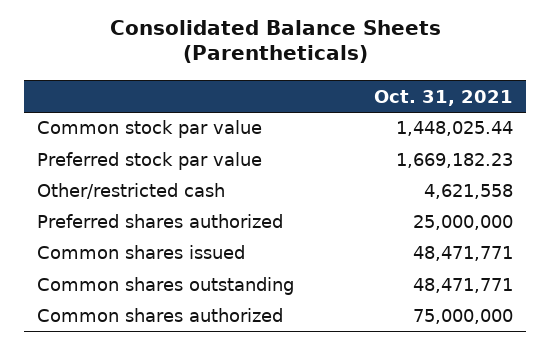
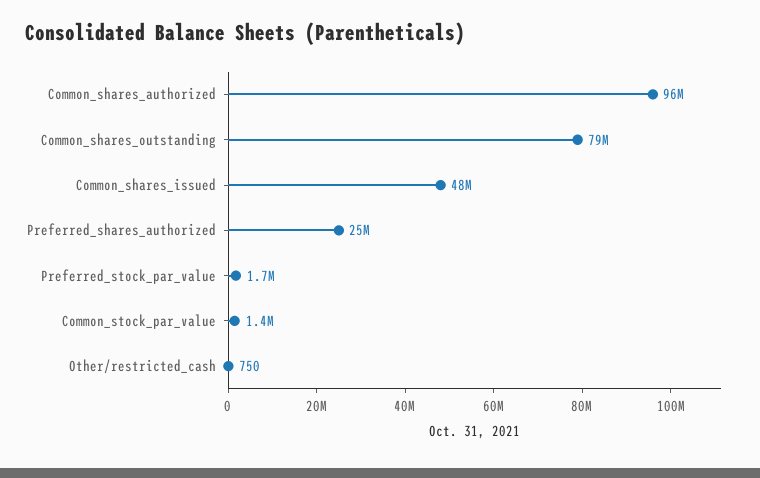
Other/restricted cash: 4621558 -> 750
Common shares outstanding: 48471771 -> 79000000
Common shares authorized: 75000000 -> 96000000

